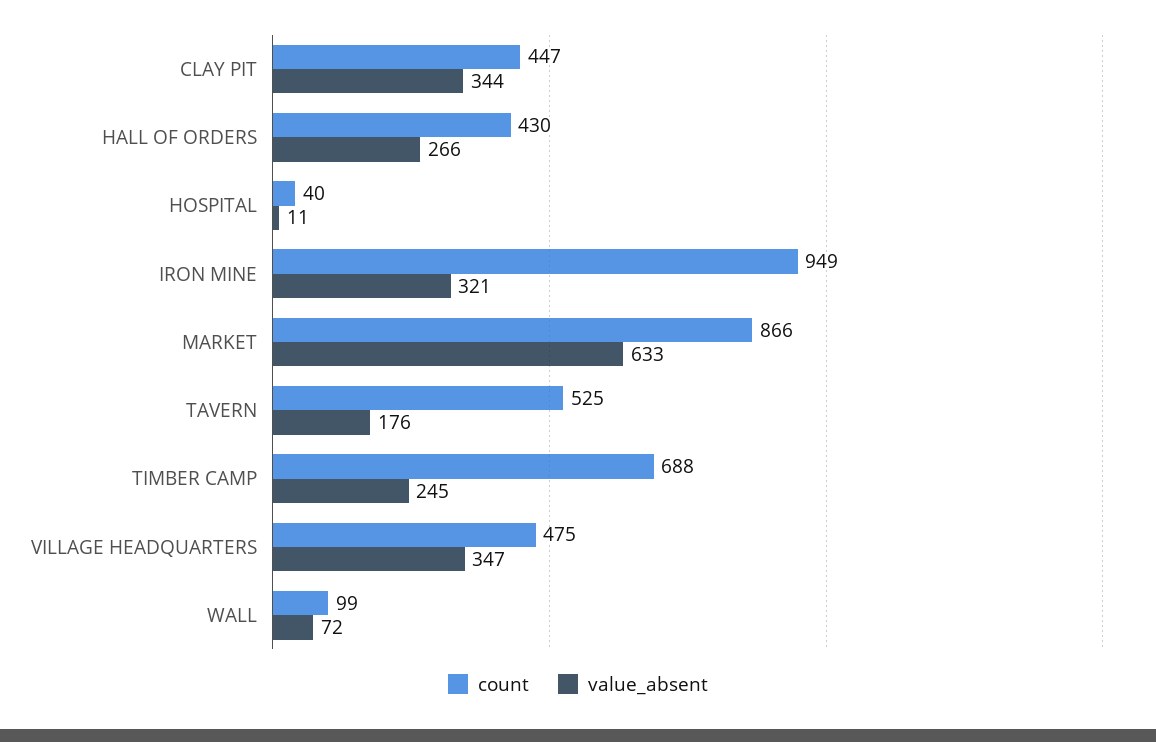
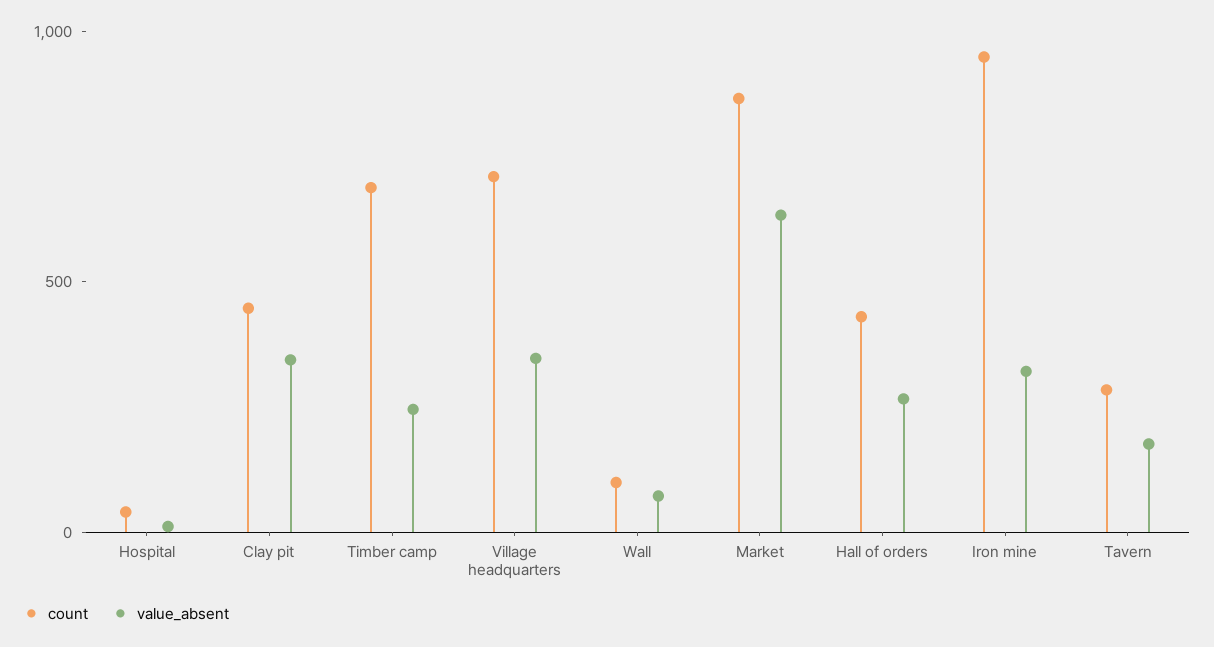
count, TAVERN: 525 -> 300
count, VILLAGE HEADQUARTERS: 475 -> 700

